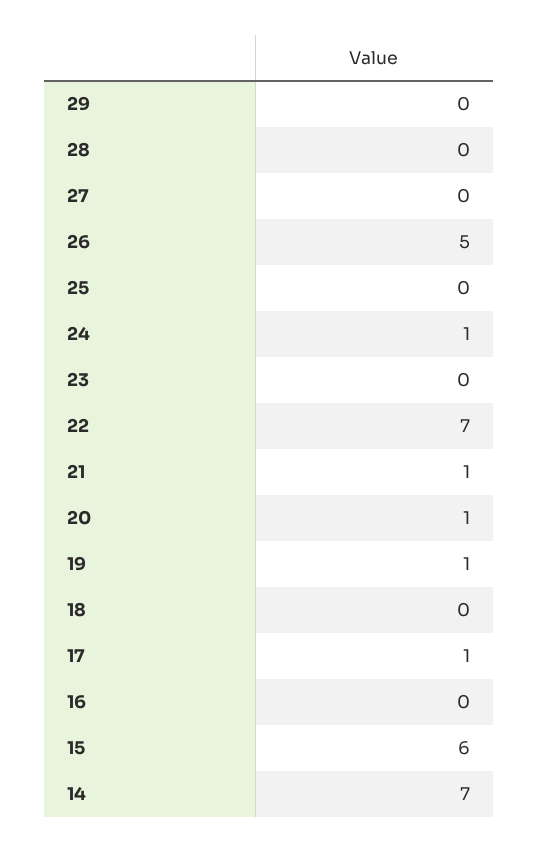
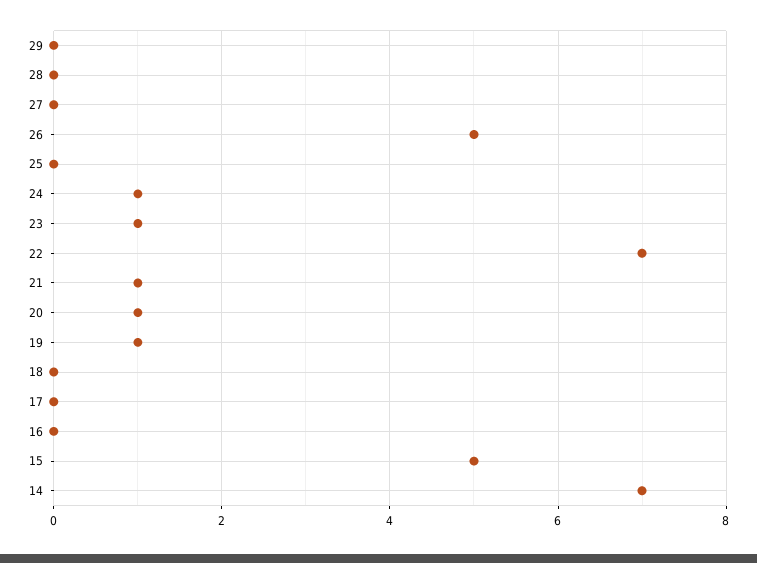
23: 0 -> 1
17: 1 -> 0
15: 6 -> 5

